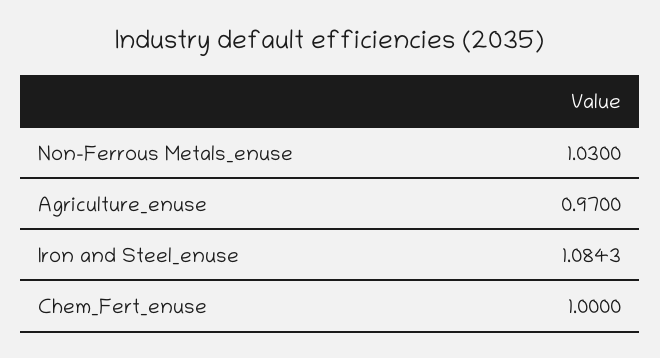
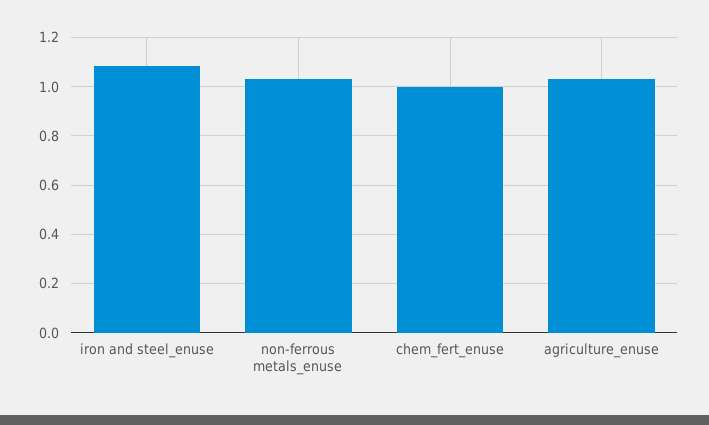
Agriculture_enuse: 0.97 -> 1.025

